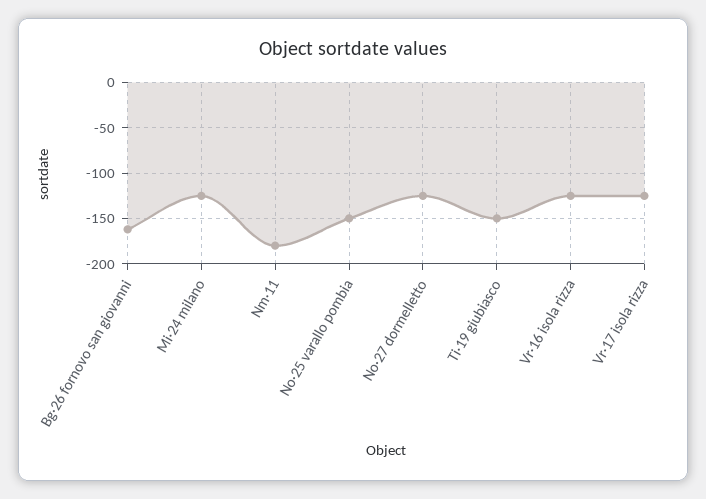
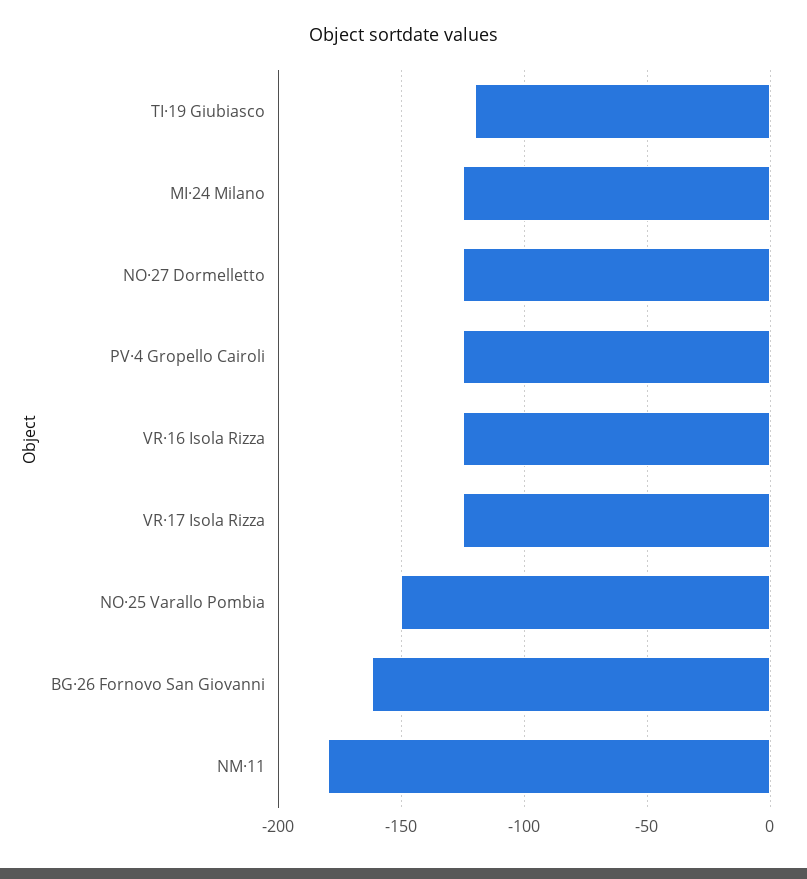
Ti·19 giubiasco: -150 -> -120
PV·4 Gropello Cairoli: none -> -125

